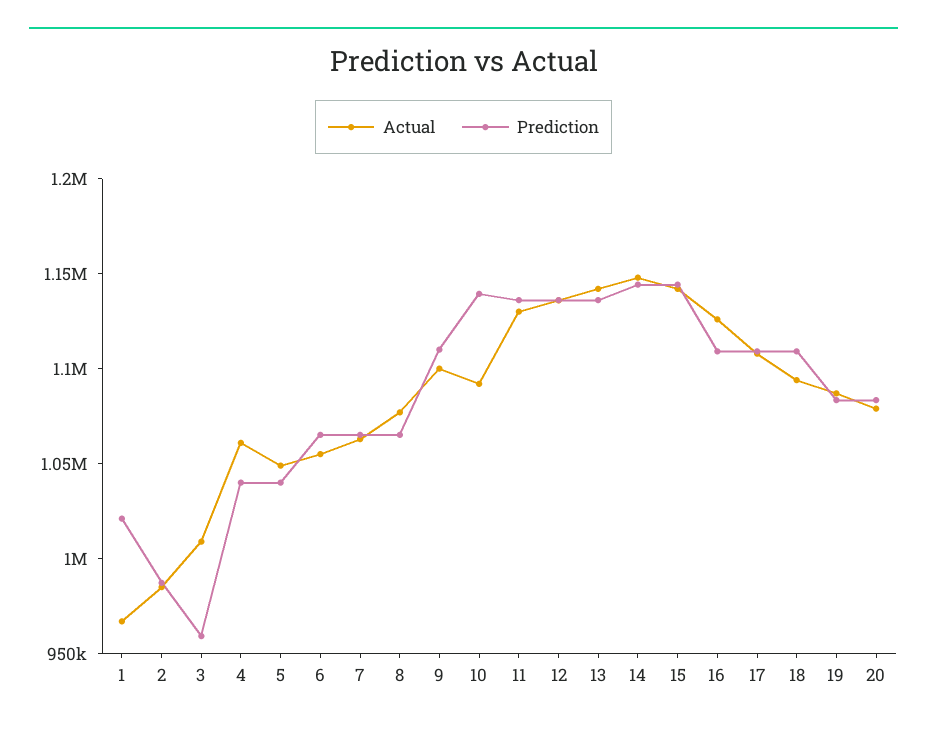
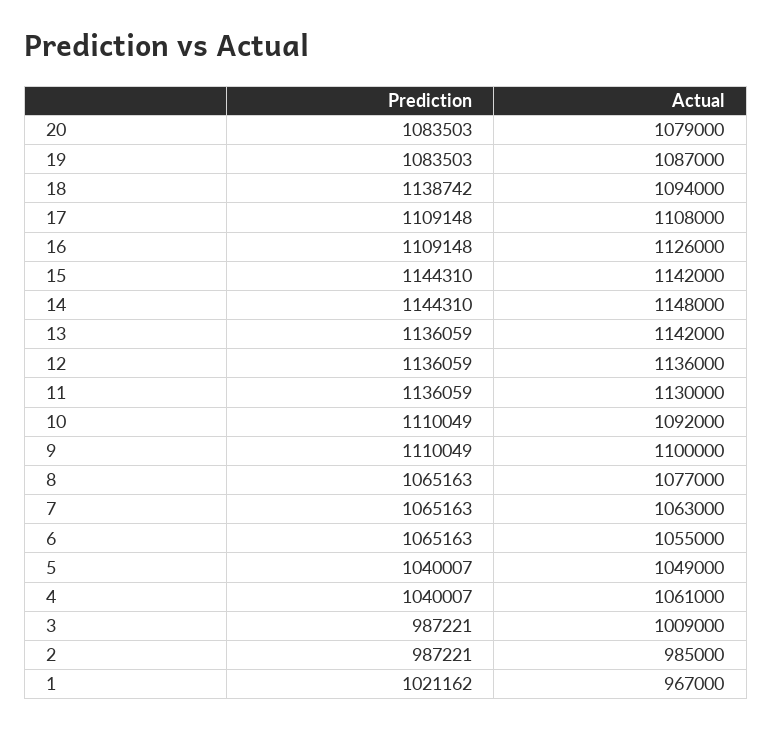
Prediction, 3: 960000 -> 987221
Prediction, 10: 1140000 -> 1110049
Prediction, 18: 1110000 -> 1138742

